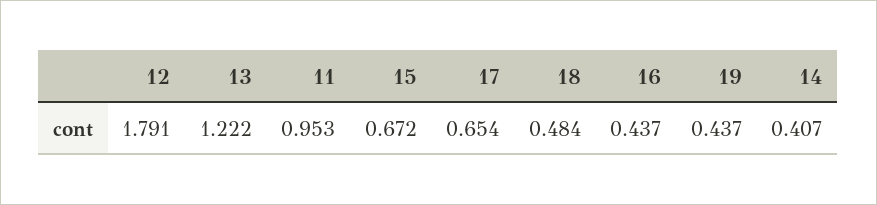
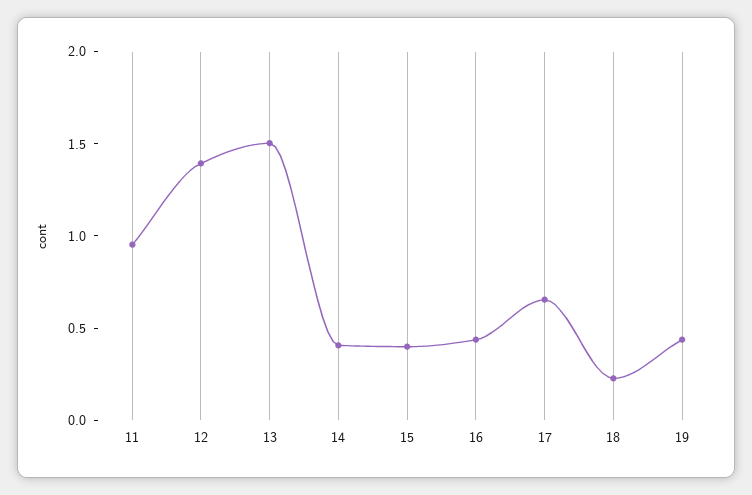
12: 1.791 -> 1.4
13: 1.222 -> 1.5
15: 0.672 -> 0.4
18: 0.484 -> 0.2

